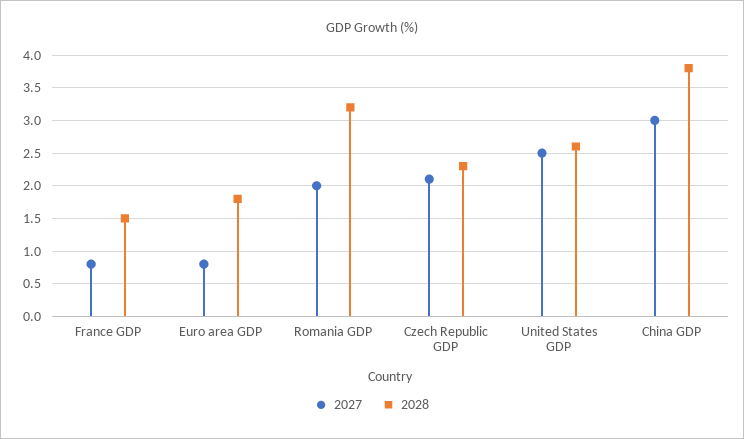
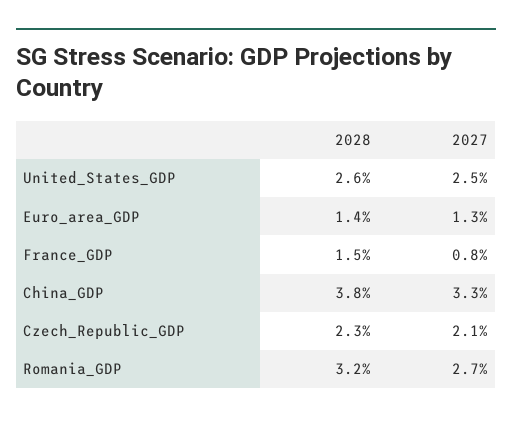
2027, Euro area GDP: 0.8 -> 1.3
2028, Euro area GDP: 1.8 -> 1.4
2027, Romania GDP: 2 -> 2.7
2027, China GDP: 3 -> 3.3

